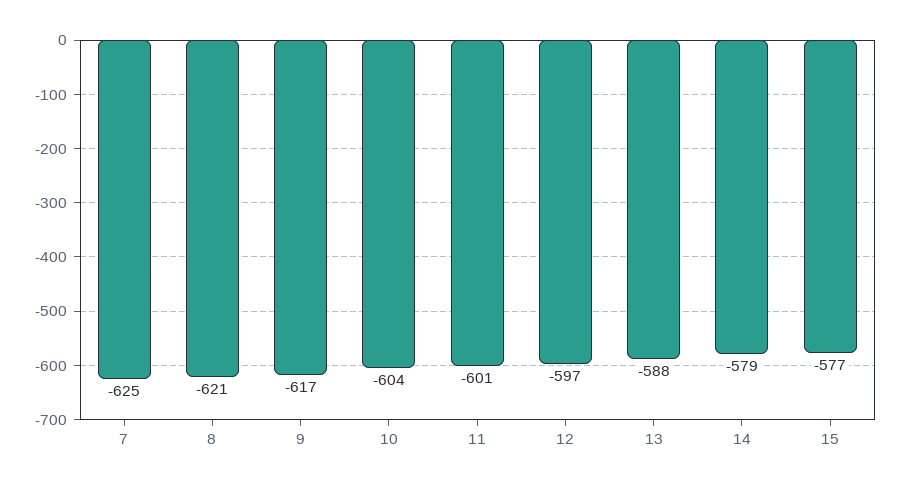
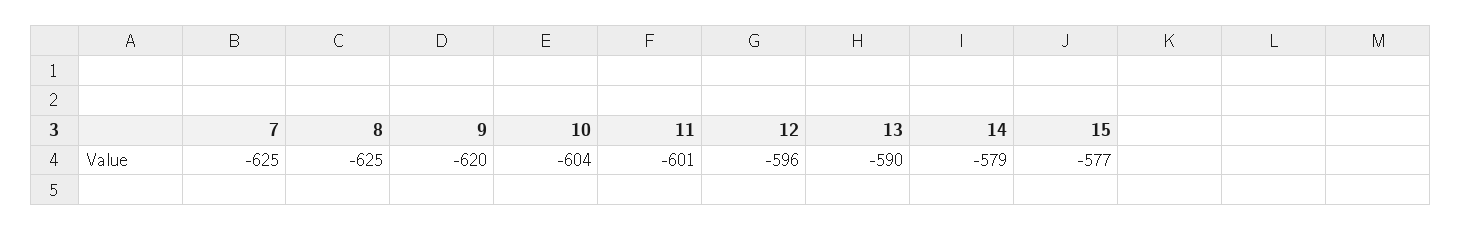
8: -621 -> -625
9: -617 -> -620
12: -597 -> -596
13: -588 -> -590

